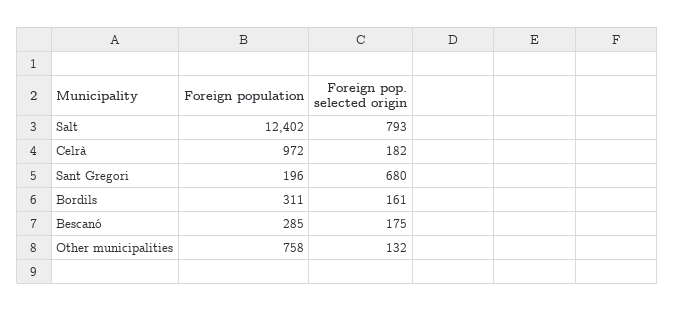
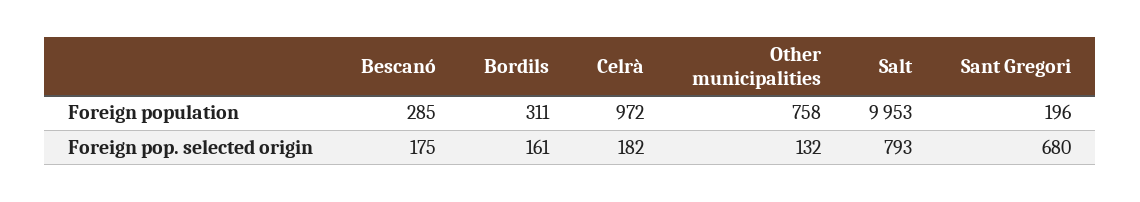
Foreign population, Salt: 12402 -> 9953

